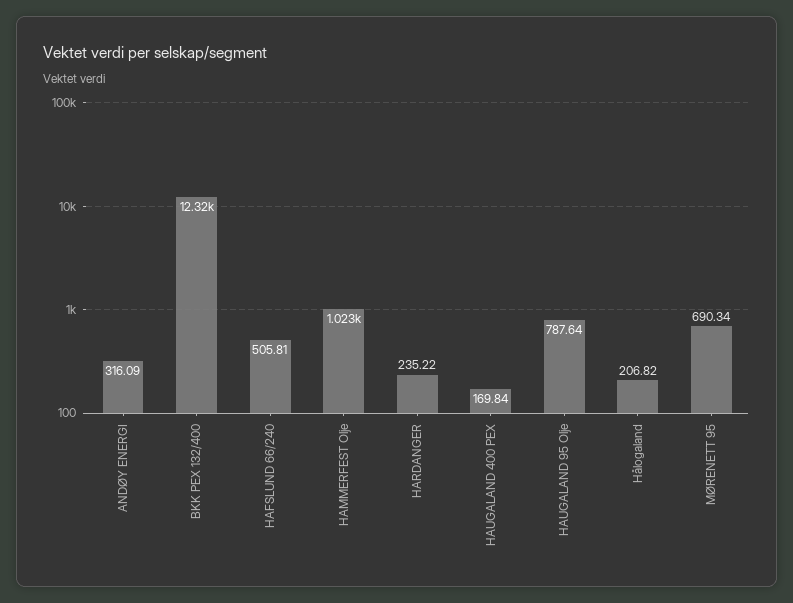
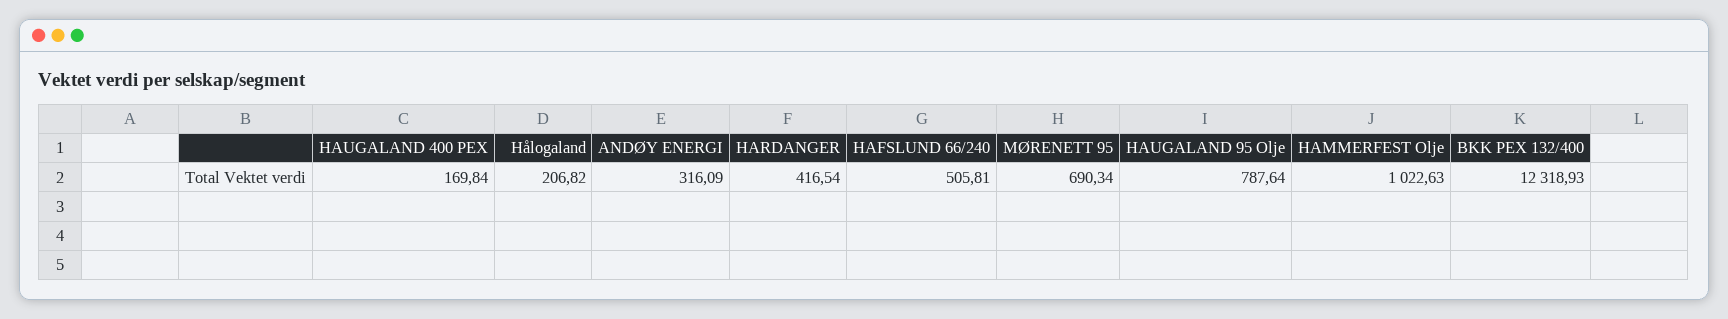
HARDANGER: 235.22 -> 416.54

